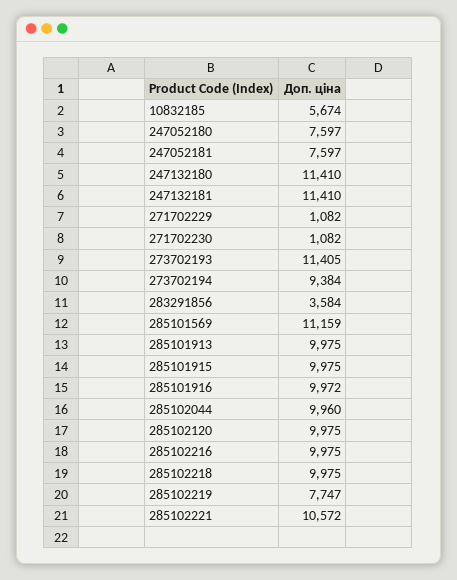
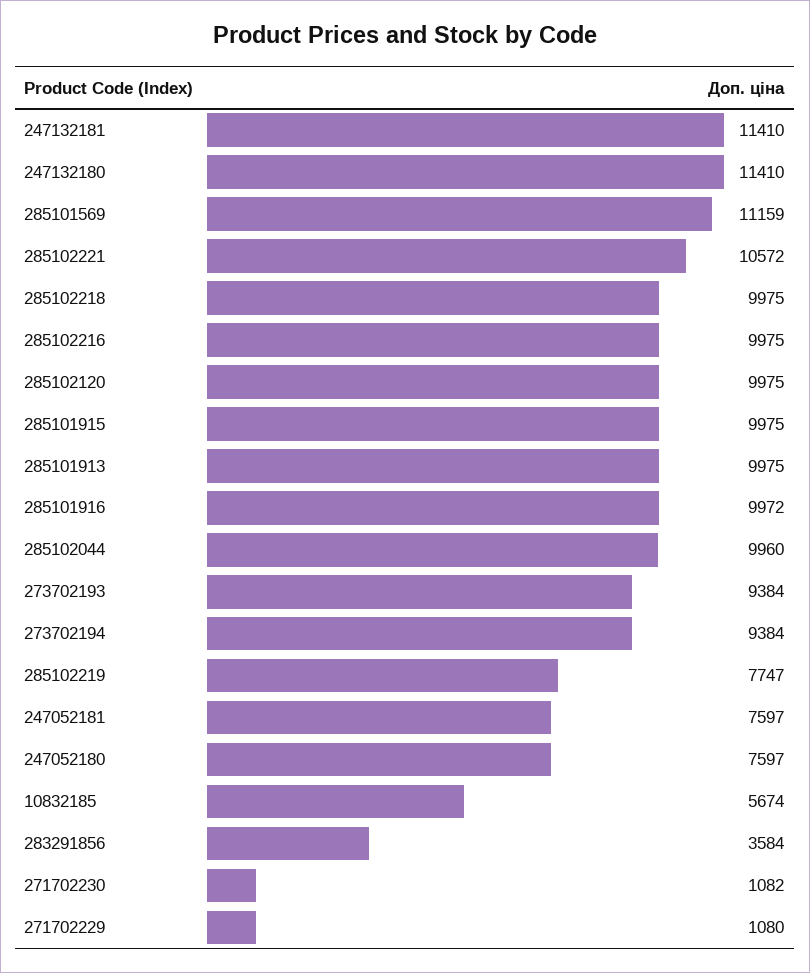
271702229: 1082 -> 1080
273702193: 11405 -> 9384

